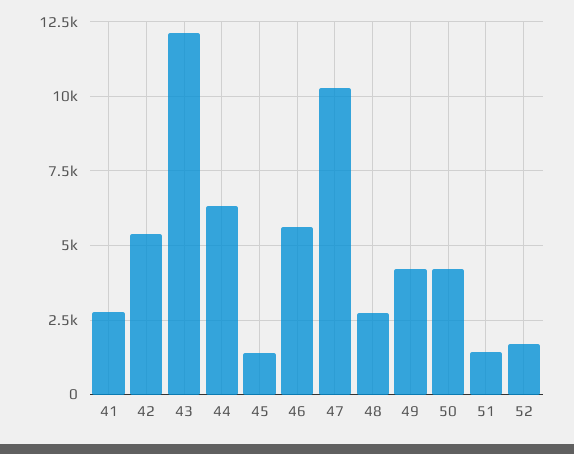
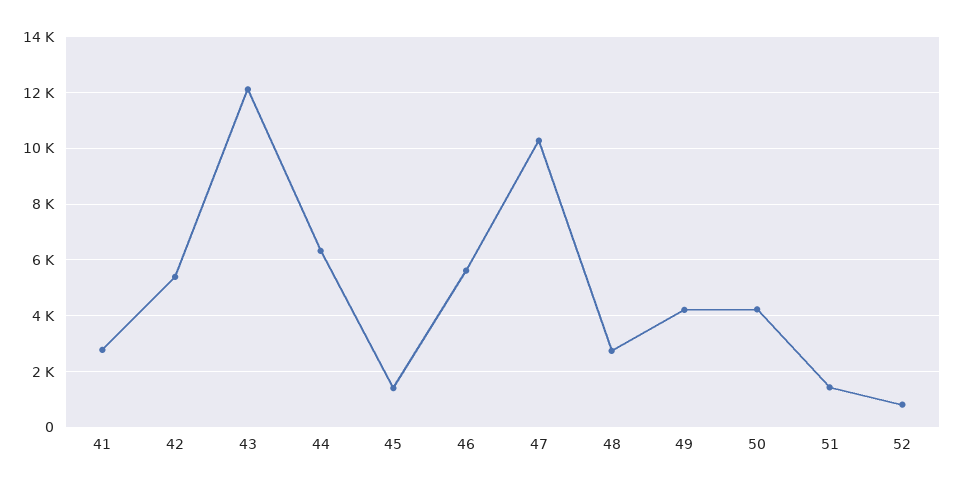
52: 1750 -> 750

